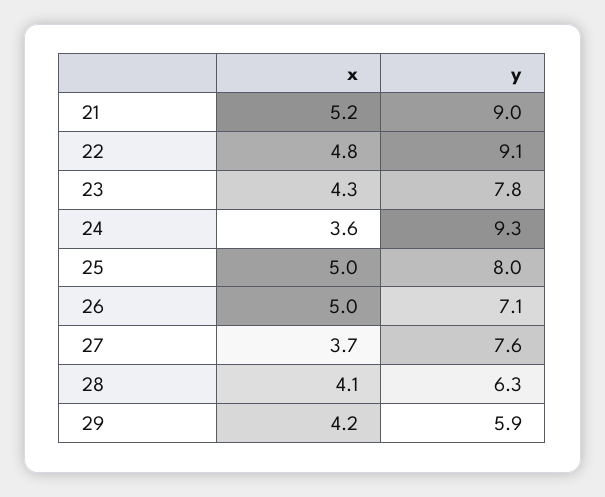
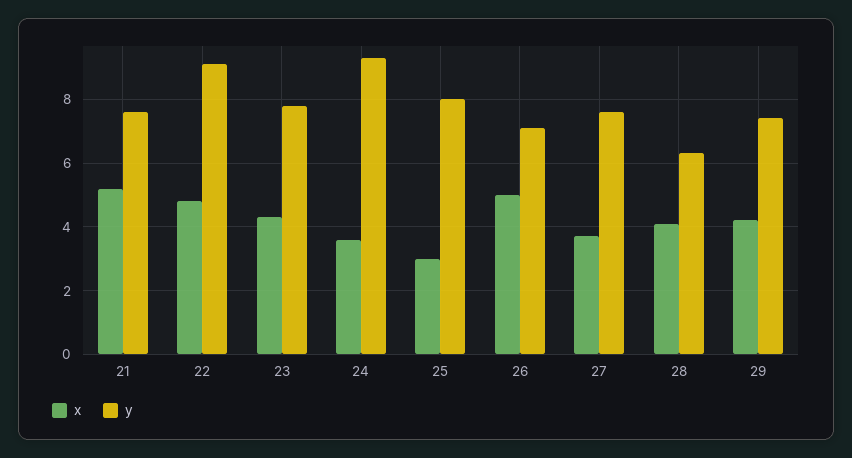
y, 21: 9 -> 7.5
x, 25: 5 -> 3
y, 29: 5.9 -> 7.5

